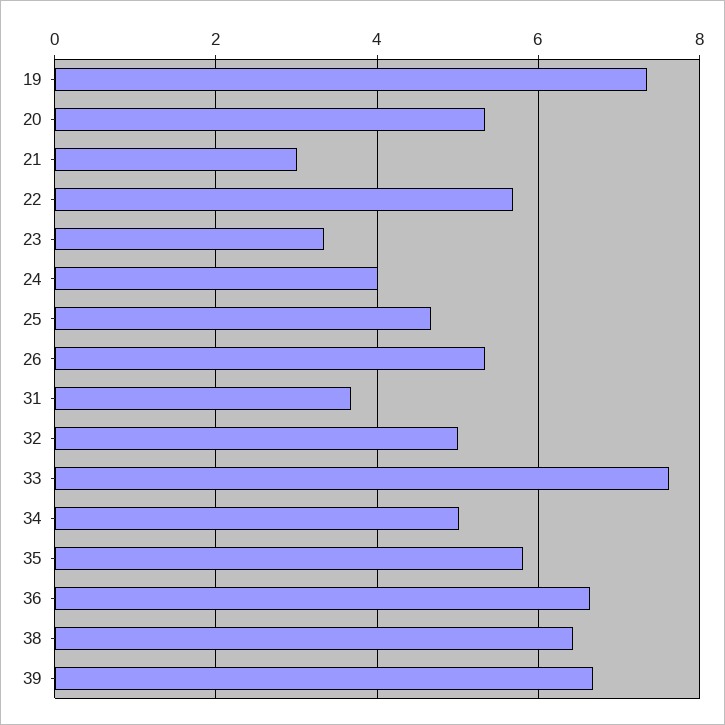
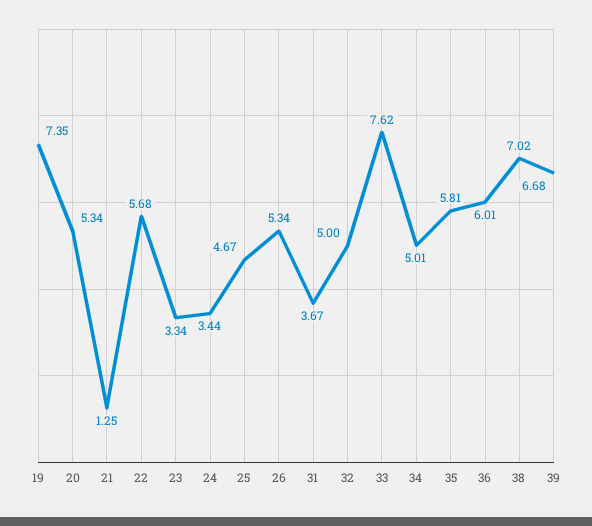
21: 3 -> 1.25
24: 4 -> 3.44
36: 6.6 -> 6.01
38: 6.4 -> 7.02

